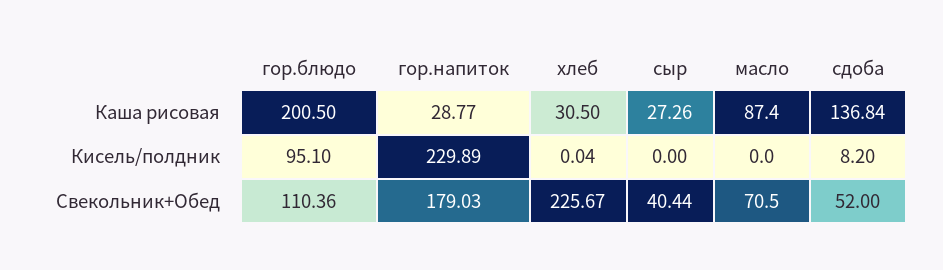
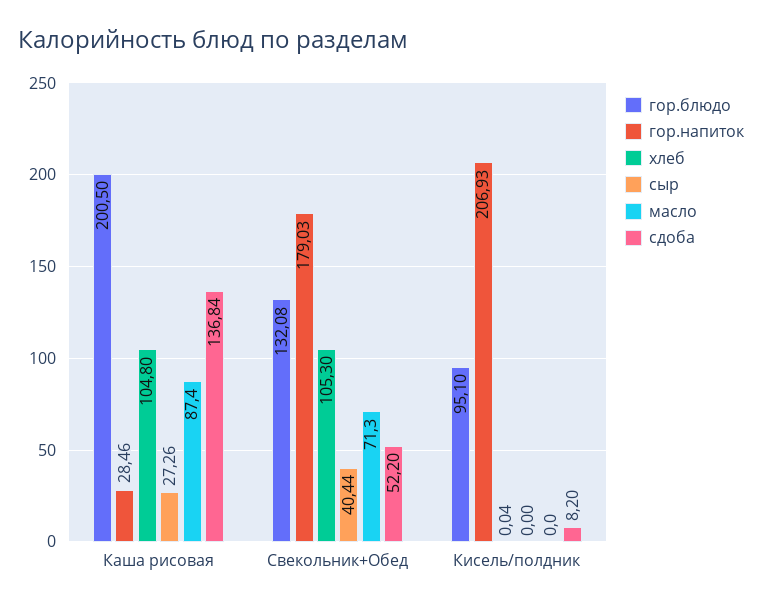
гор.напиток, Каша рисовая: 28.77 -> 28.46
хлеб, Каша рисовая: 30.5 -> 104.8
гор.напиток, Кисель/полдник: 229.89 -> 206.93
гор.блюдо, Свекольник+Обед: 110.36 -> 132.08
хлеб, Свекольник+Обед: 225.67 -> 105.3
масло, Свекольник+Обед: 70.5 -> 71.3
сдоба, Свекольник+Обед: 52 -> 52.2

